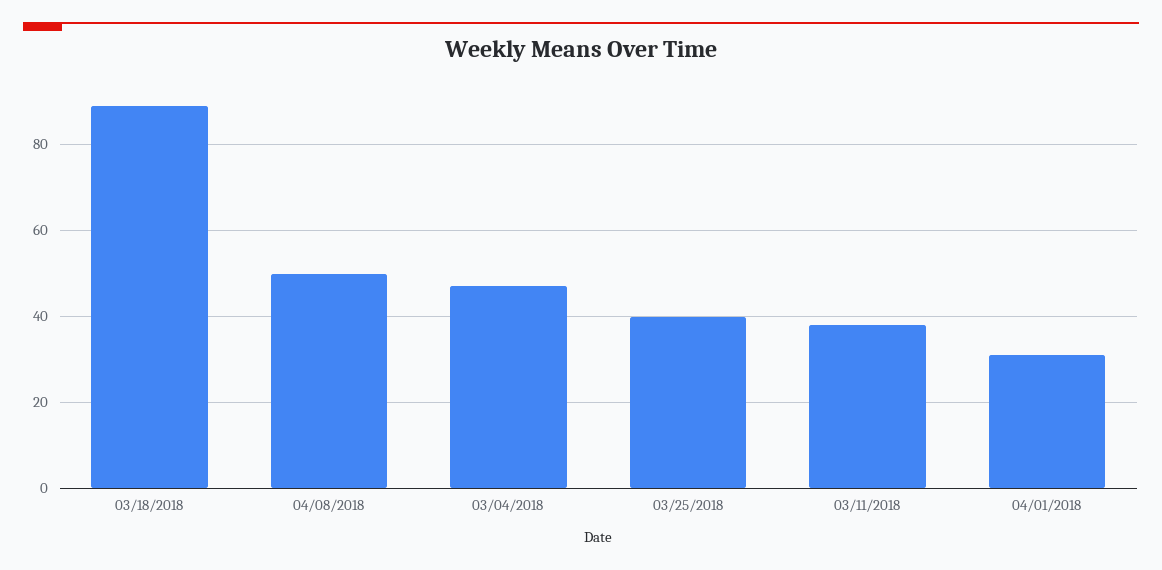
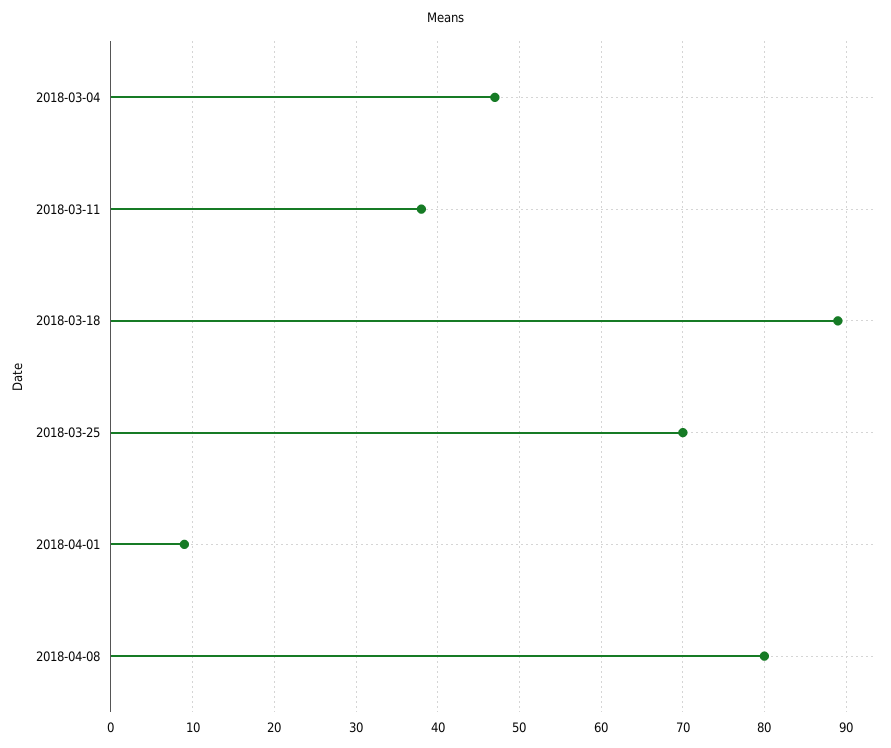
04/08/2018: 50 -> 80
03/25/2018: 40 -> 70
04/01/2018: 30 -> 9

